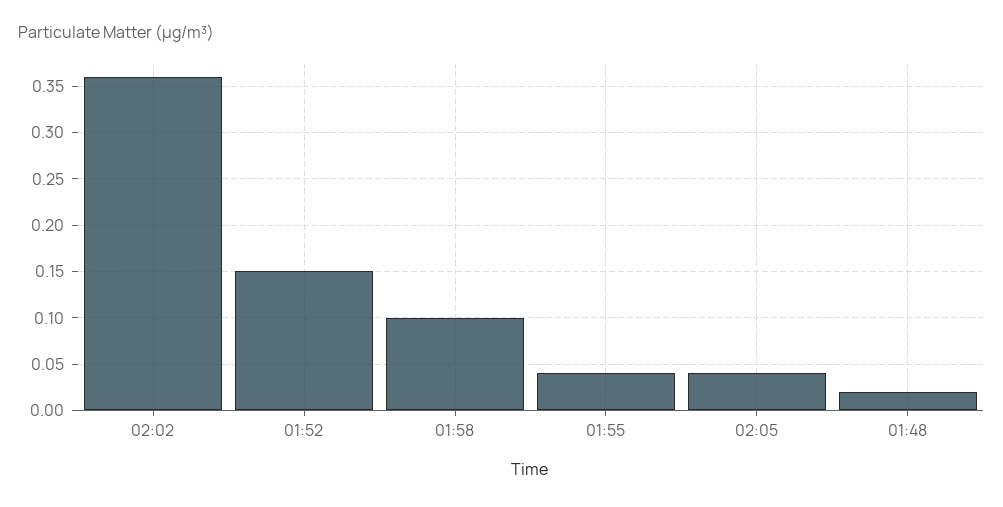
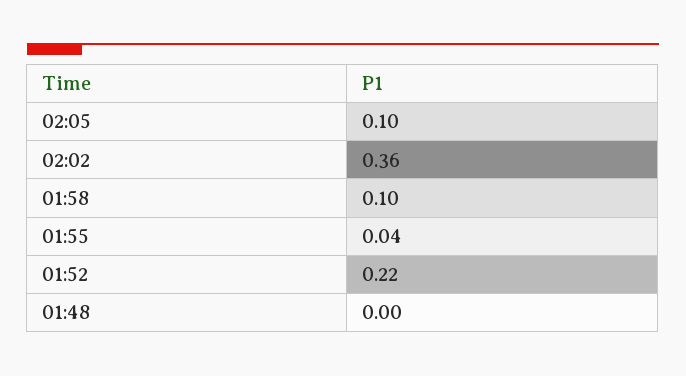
01:52: 0.15 -> 0.22
02:05: 0.04 -> 0.1
01:48: 0.02 -> 0

